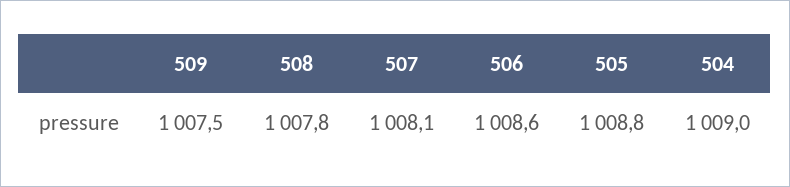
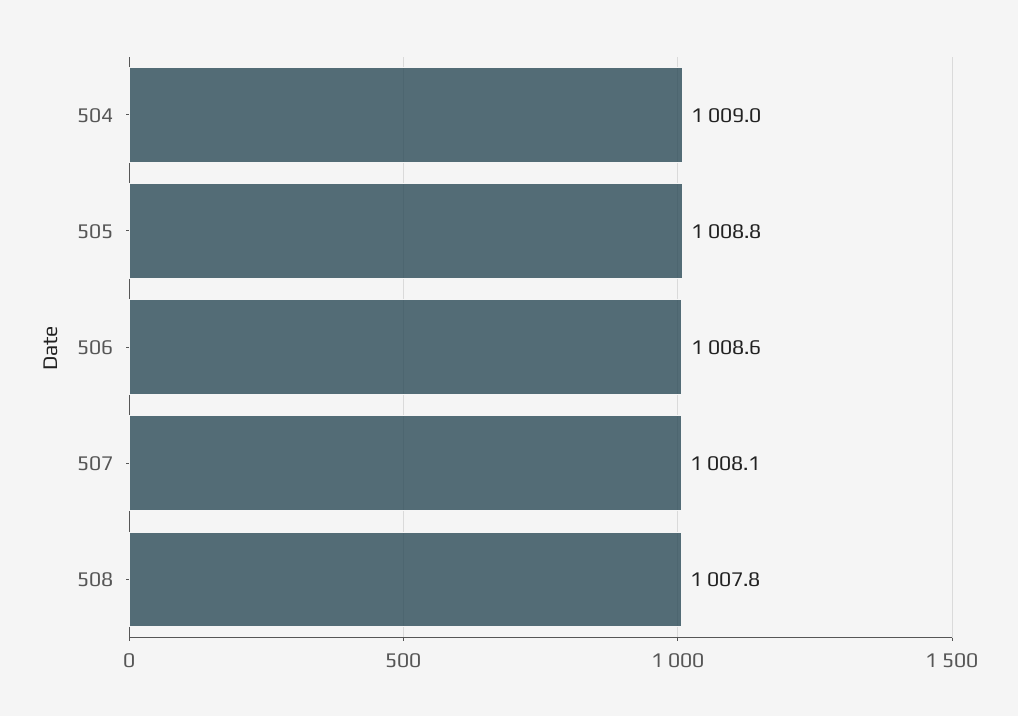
509: 1007.5 -> none

